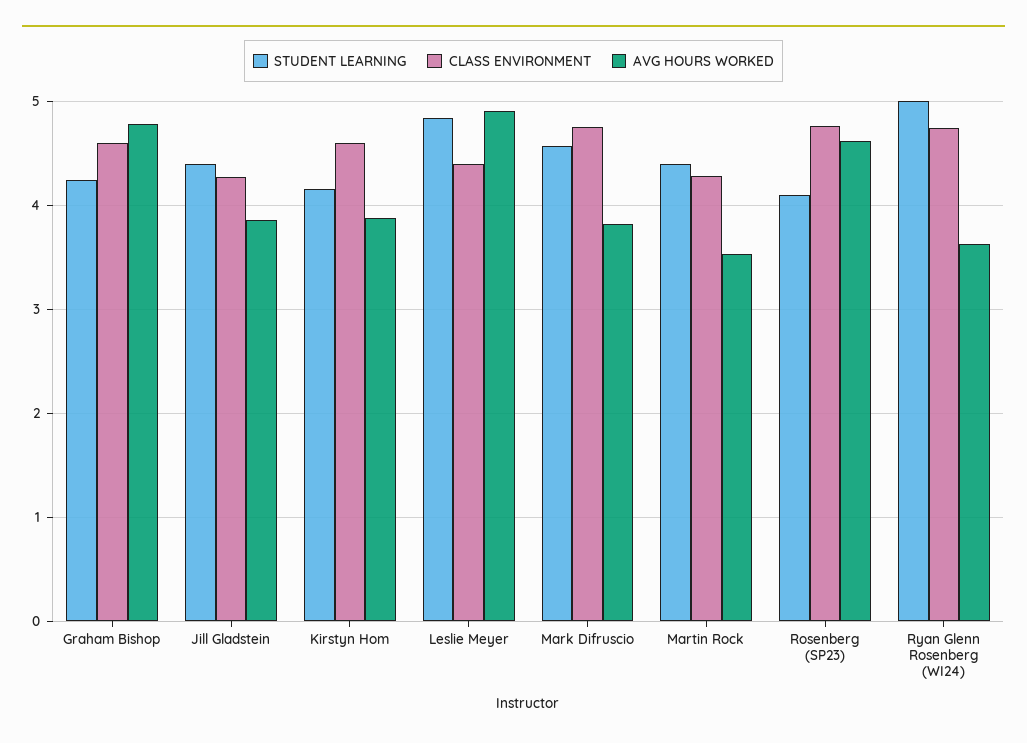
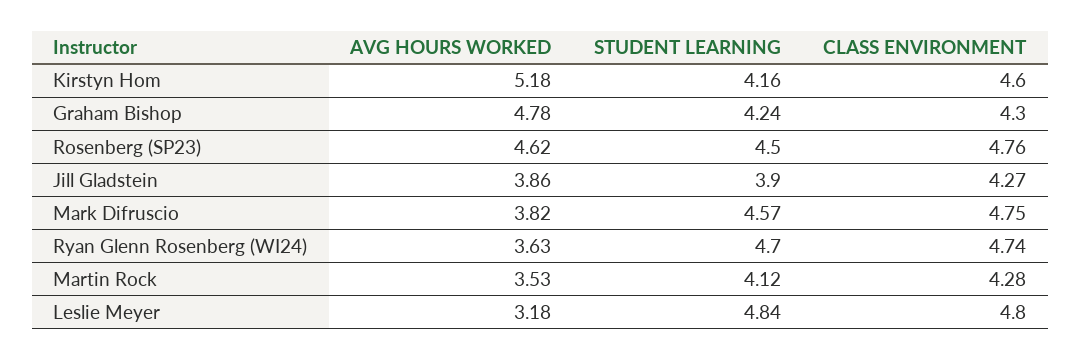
CLASS ENVIRONMENT, Graham Bishop: 4.6 -> 4.3
STUDENT LEARNING, Jill Gladstein: 4.4 -> 3.9
AVG HOURS WORKED, Kirstyn Hom: 3.9 -> 5.18
CLASS ENVIRONMENT, Leslie Meyer: 4.4 -> 4.8
AVG HOURS WORKED, Leslie Meyer: 4.9 -> 3.18
STUDENT LEARNING, Martin Rock: 4.4 -> 4.12
STUDENT LEARNING, Rosenberg (SP23): 4.1 -> 4.5
STUDENT LEARNING, Ryan Glenn Rosenberg (WI24): 5 -> 4.7

